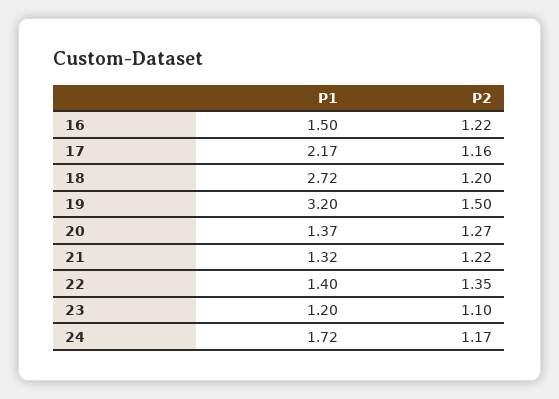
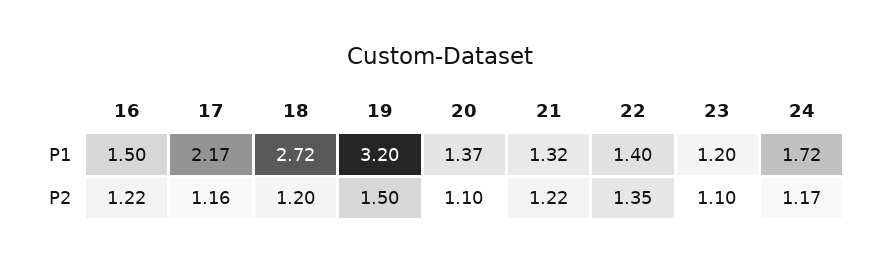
P2, 20: 1.27 -> 1.1

